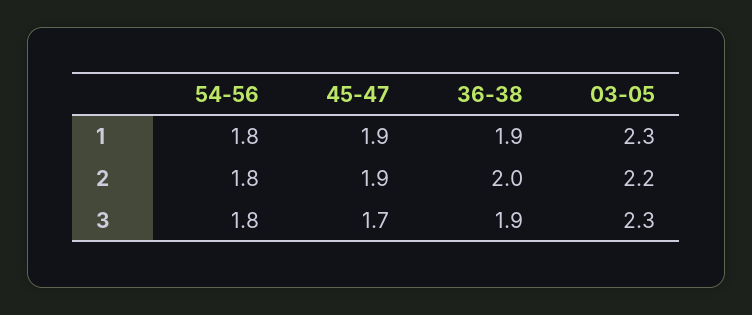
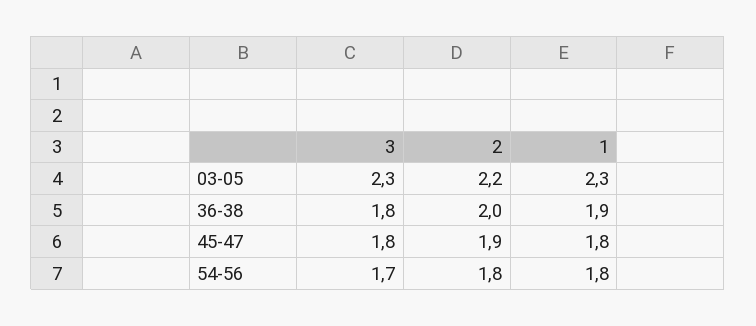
45-47, 1: 1.9 -> 1.8
54-56, 3: 1.8 -> 1.7
45-47, 3: 1.7 -> 1.8
36-38, 3: 1.9 -> 1.8

